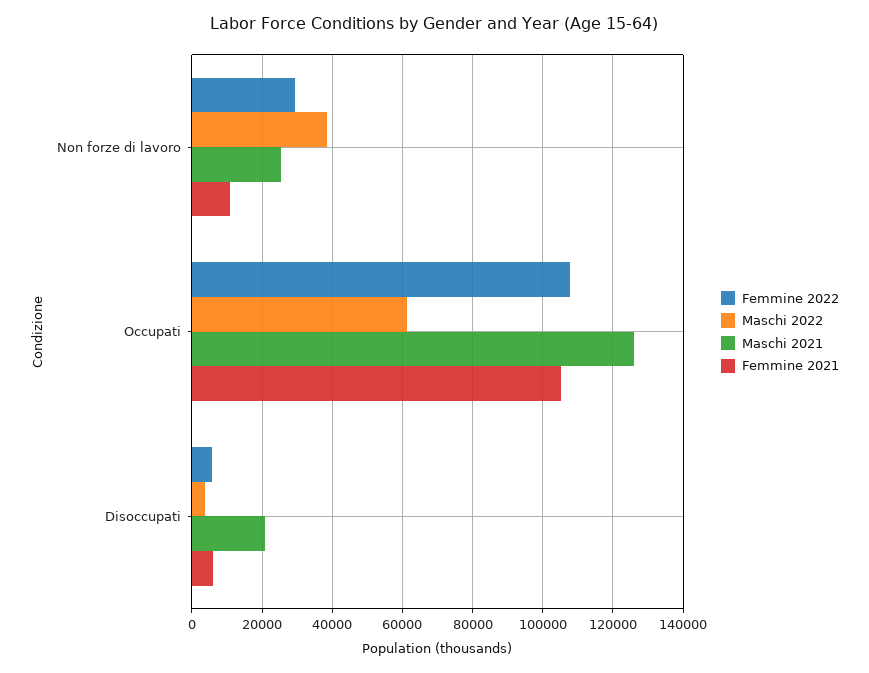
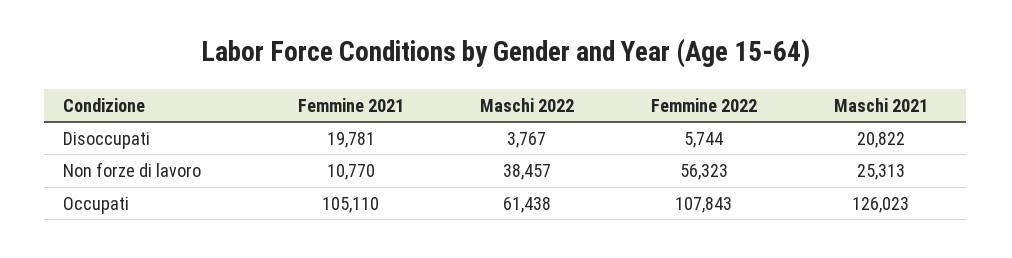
Femmine 2022, Non forze di lavoro: 30000 -> 56323
Femmine 2021, Disoccupati: 6000 -> 19781

